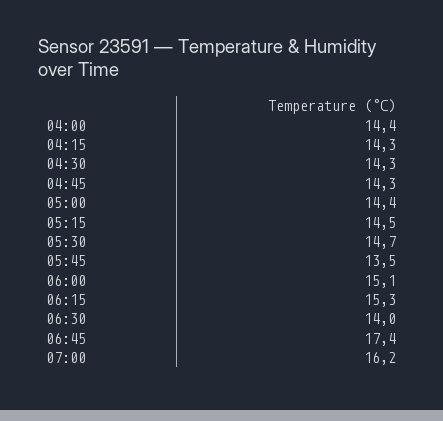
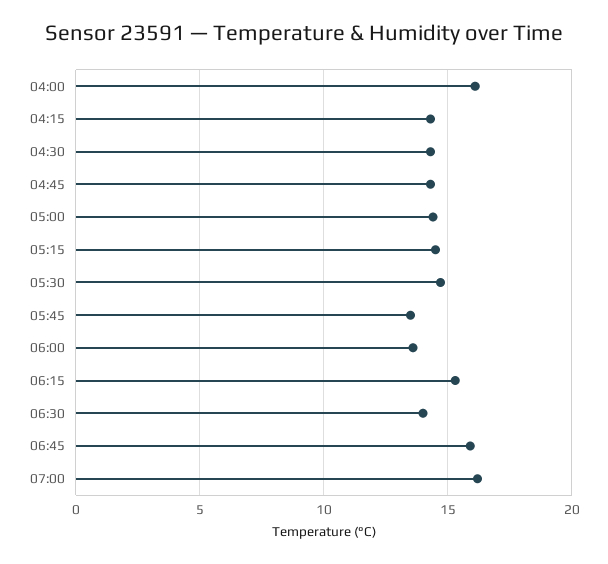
04:00: 14.4 -> 16
06:00: 15.1 -> 13.5
06:45: 17.4 -> 16

